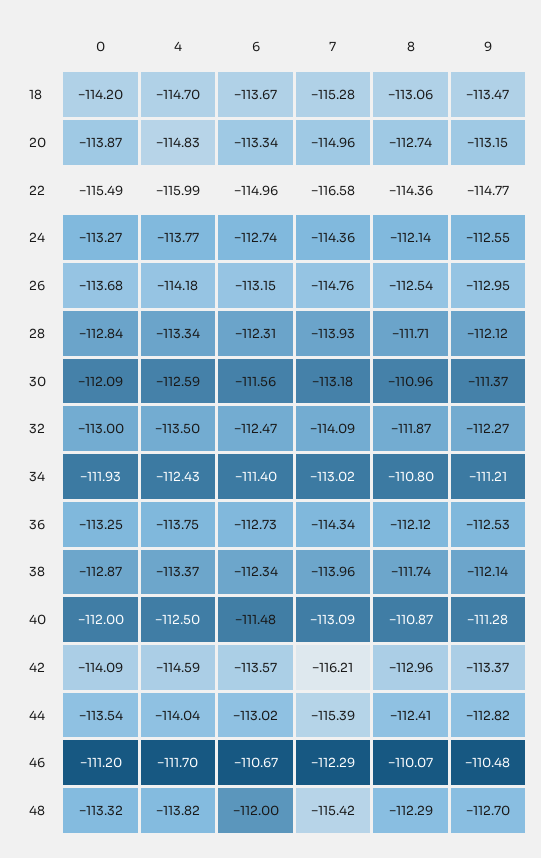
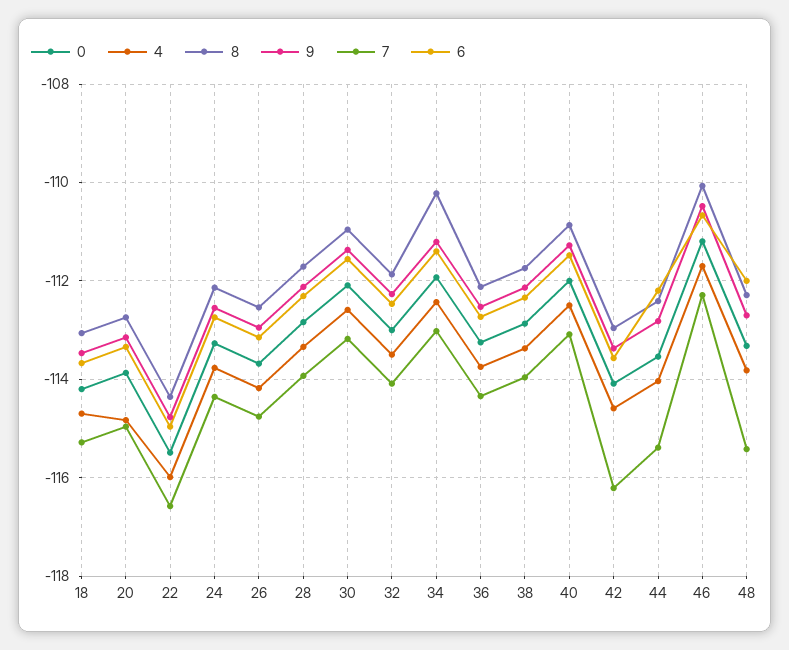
8, 34: -110.8 -> -110.2
6, 44: -113.02 -> -112.2

